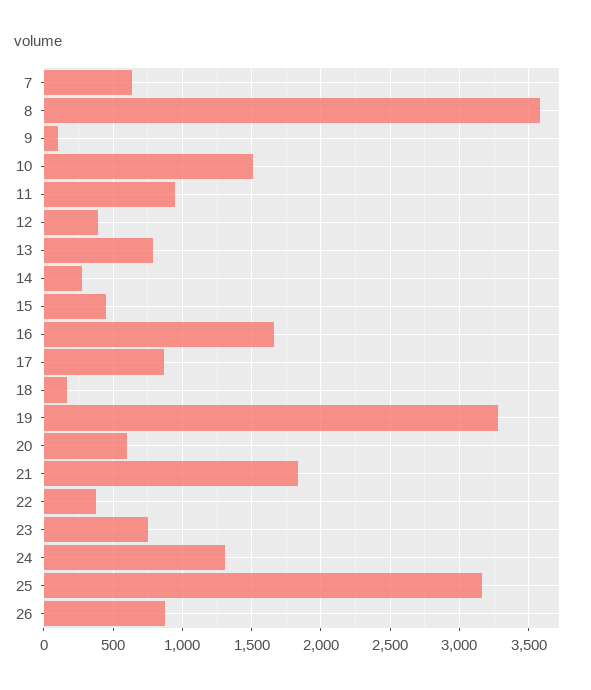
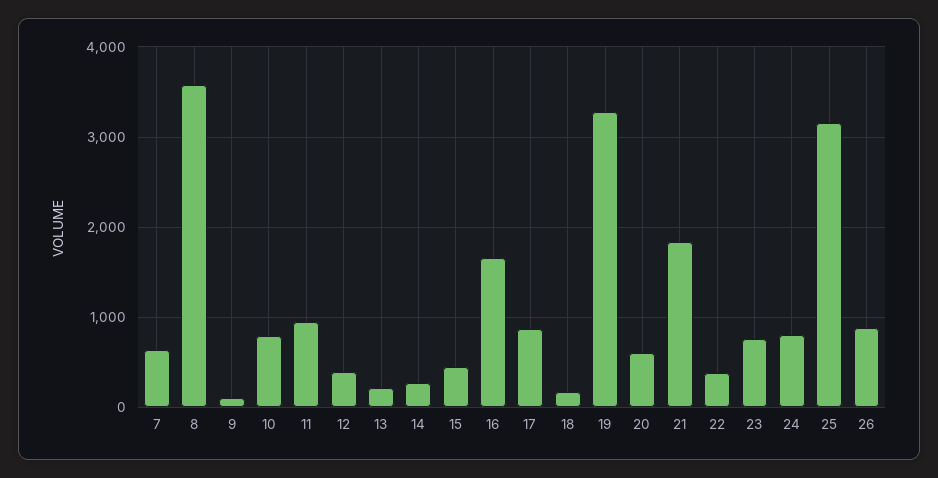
10: 1500 -> 800
13: 800 -> 200
24: 1300 -> 800

